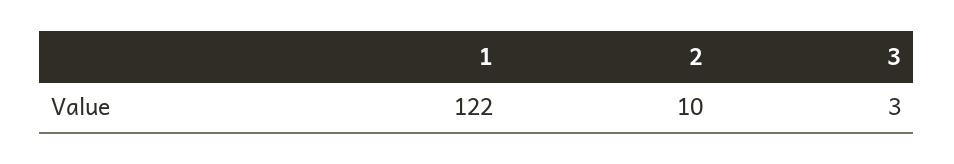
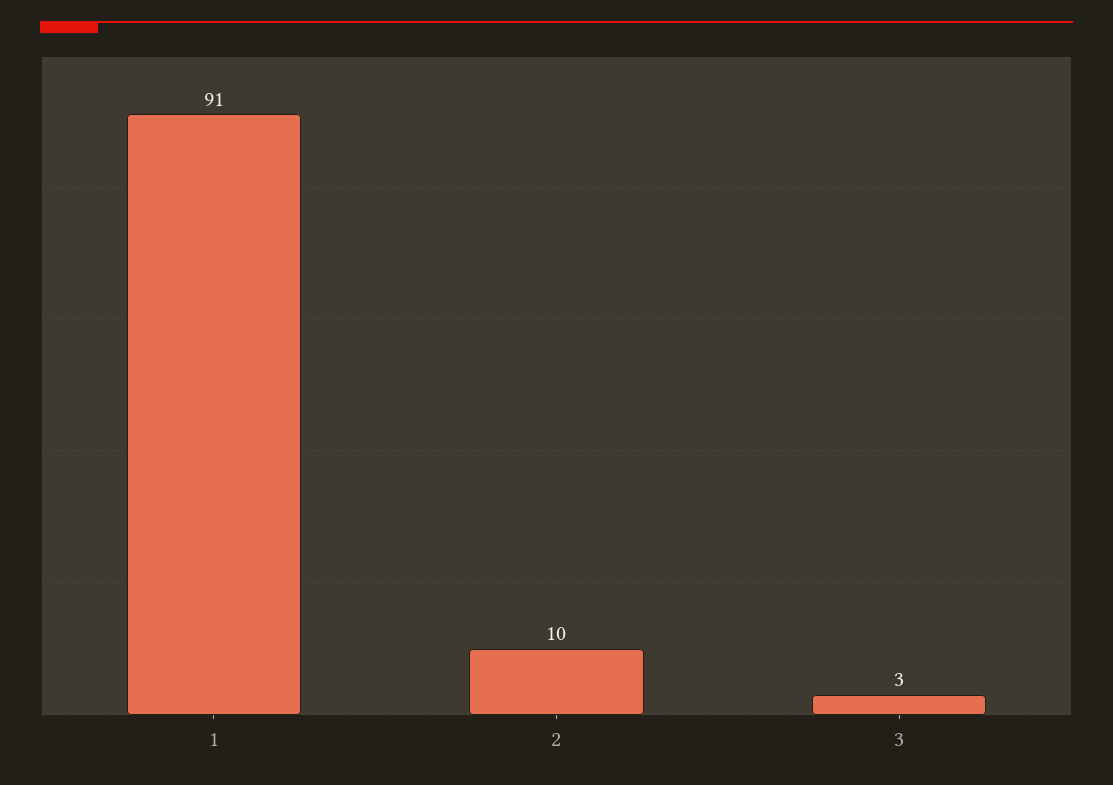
1: 122 -> 91

